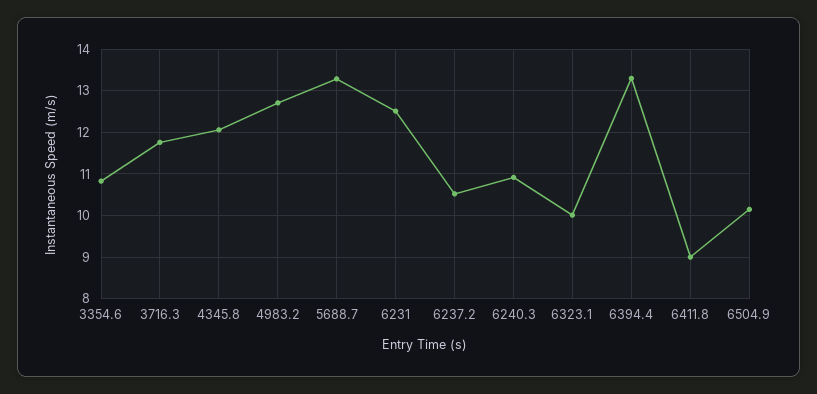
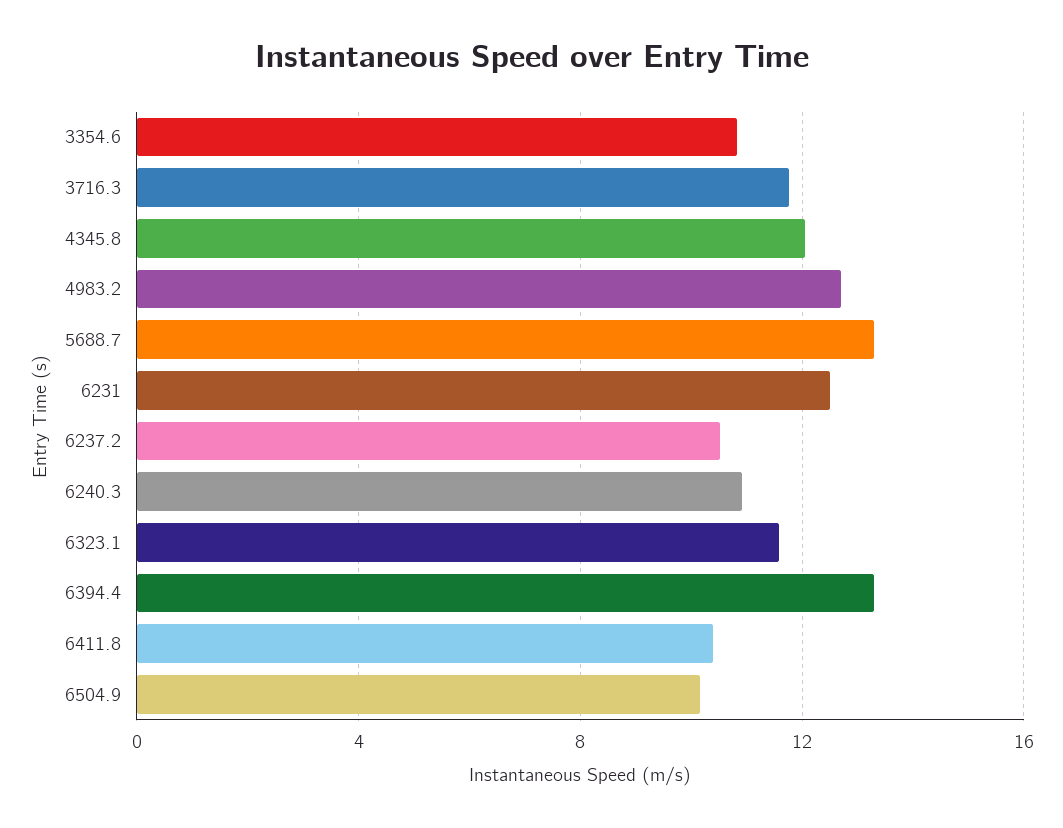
6323.1: 10 -> 11.5
6411.8: 9 -> 10.5

